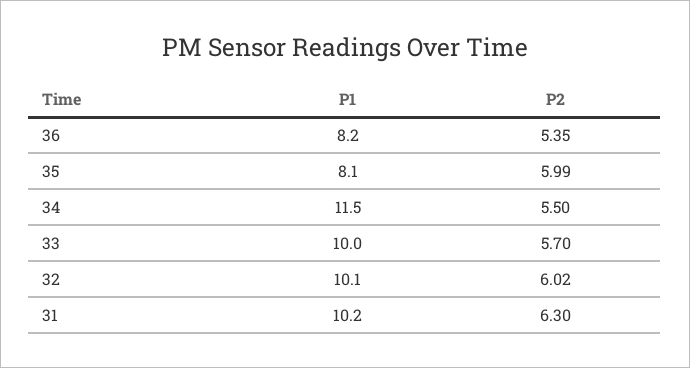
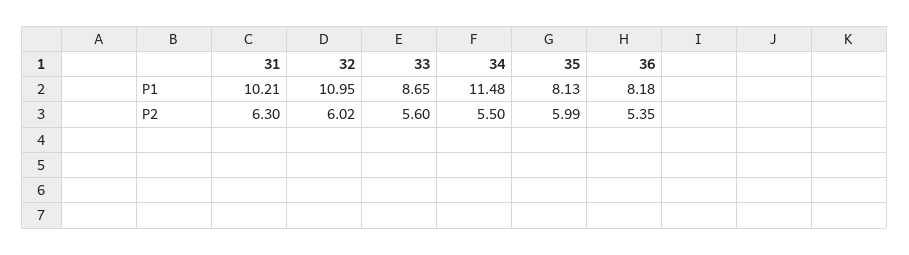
P1, 33: 10 -> 8.65
P2, 33: 5.7 -> 5.6
P1, 32: 10.1 -> 10.95

